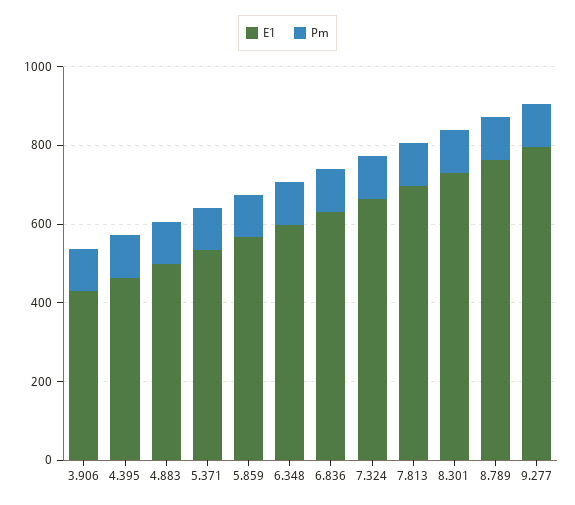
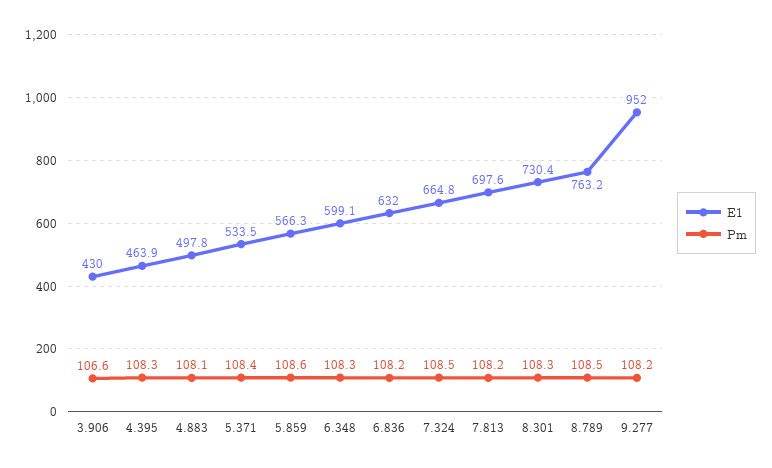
E1, 9.277: 800 -> 952

